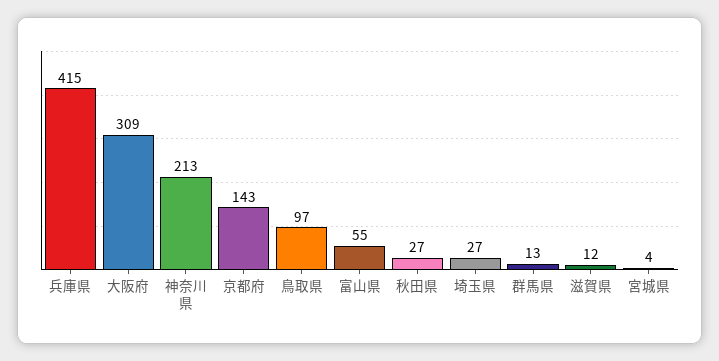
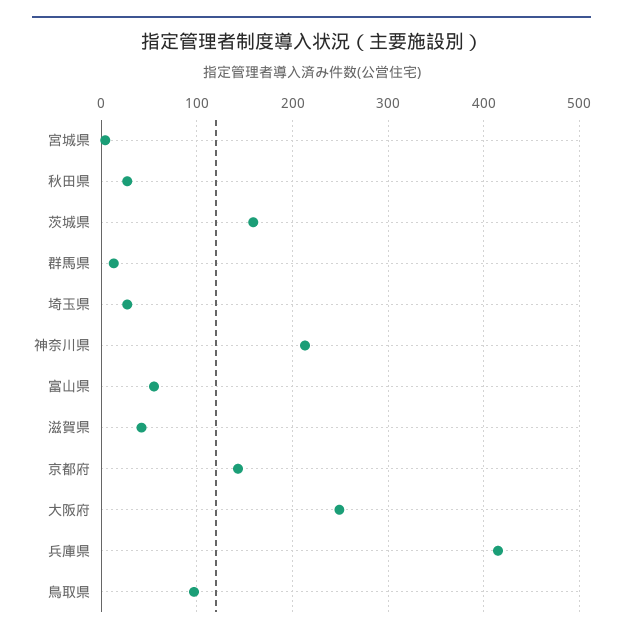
大阪府: 309 -> 250
滋賀県: 12 -> 40
茨城県: none -> 160

